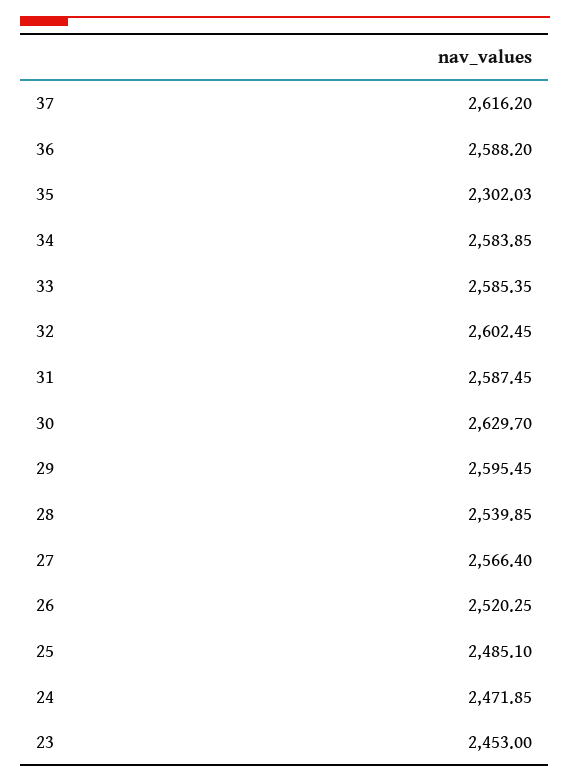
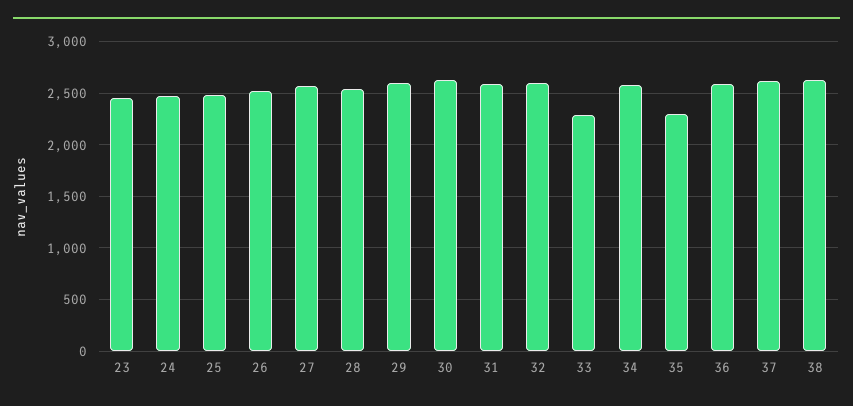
33: 2585.35 -> 2300
38: none -> 2600

